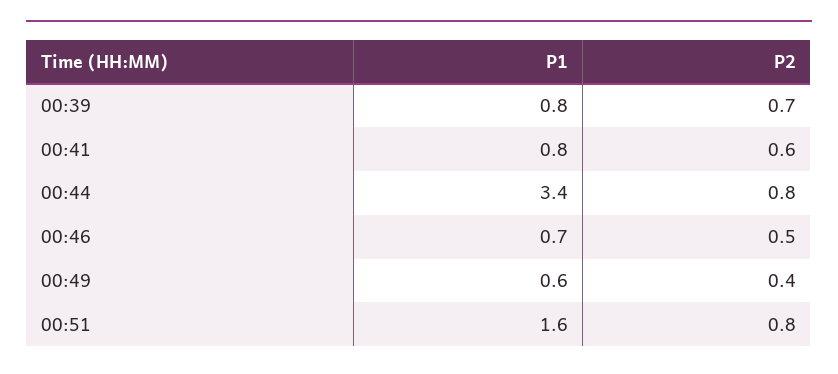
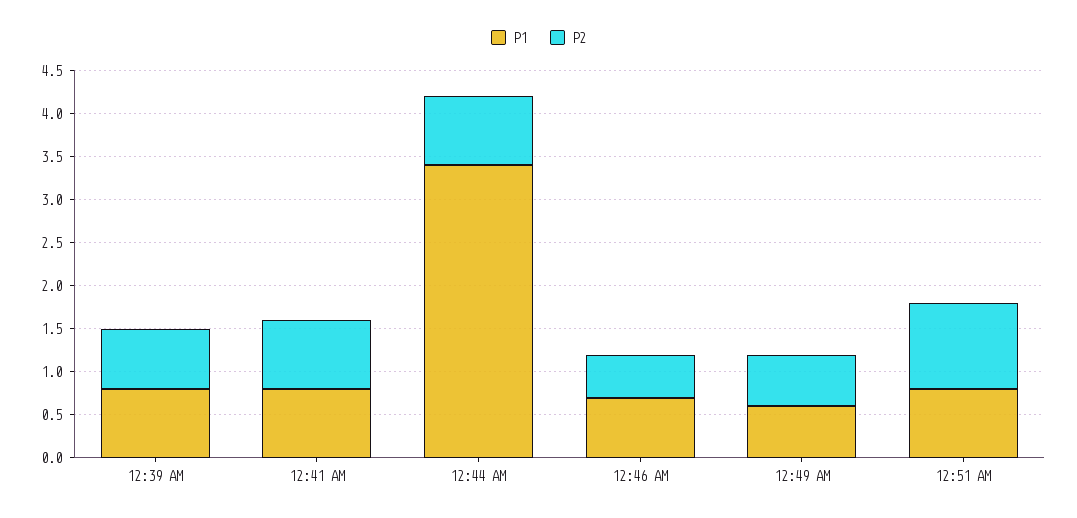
P2, 00:41: 0.6 -> 0.8
P2, 00:49: 0.4 -> 0.6
P1, 00:51: 1.6 -> 0.8
P2, 00:51: 0.8 -> 1

